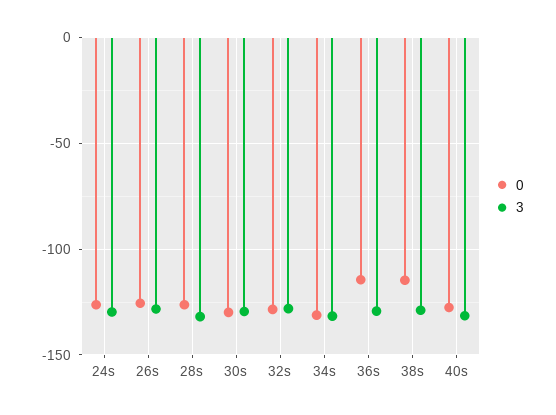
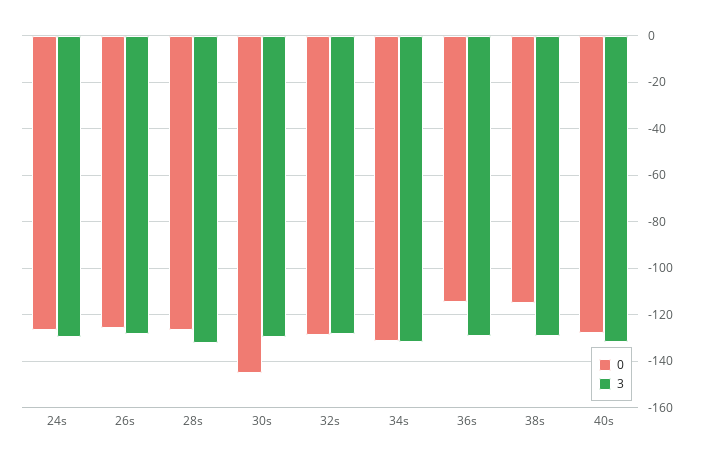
0, 30s: -130 -> -145

